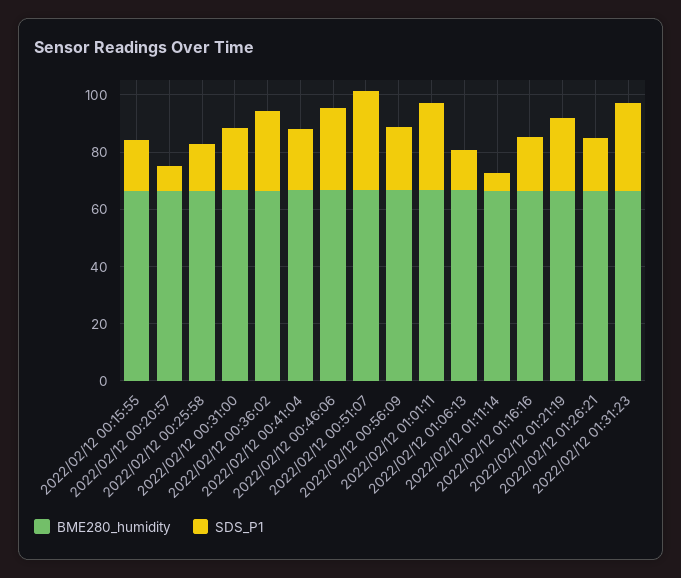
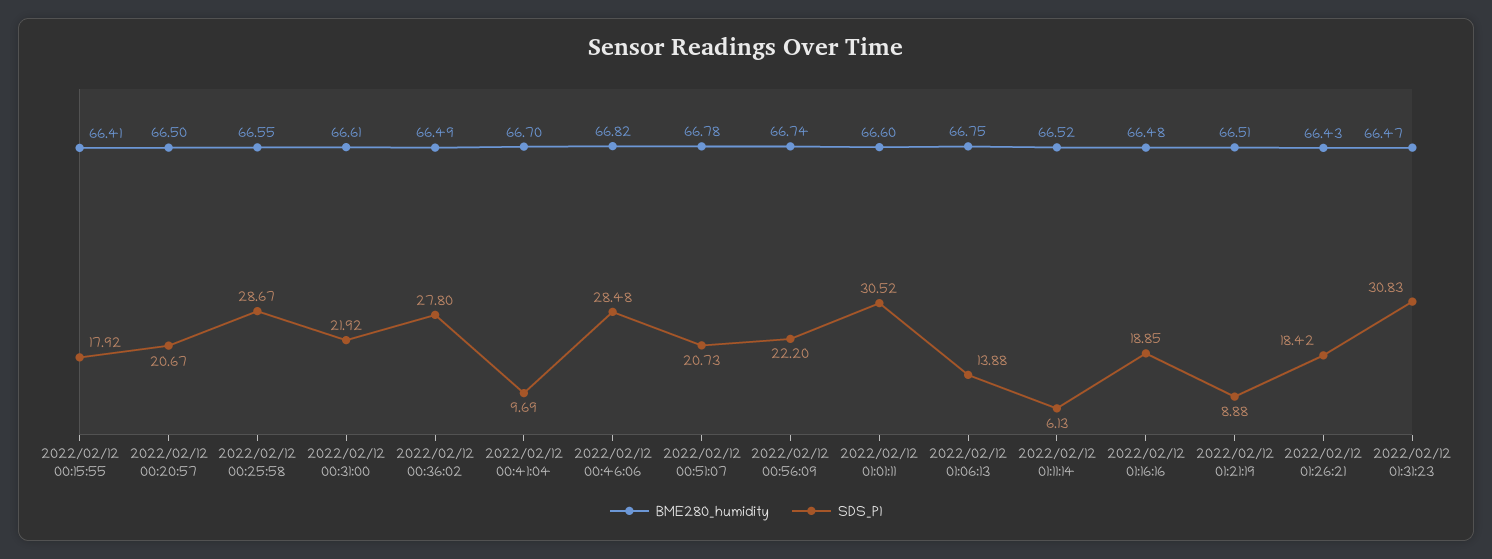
SDS_P1, 2022/02/12 00:20:57: 10 -> 20.67
SDS_P1, 2022/02/12 00:25:58: 15 -> 28.67
SDS_P1, 2022/02/12 00:41:04: 20 -> 9.69
SDS_P1, 2022/02/12 00:51:07: 35 -> 20.73
SDS_P1, 2022/02/12 01:21:19: 25 -> 8.88

